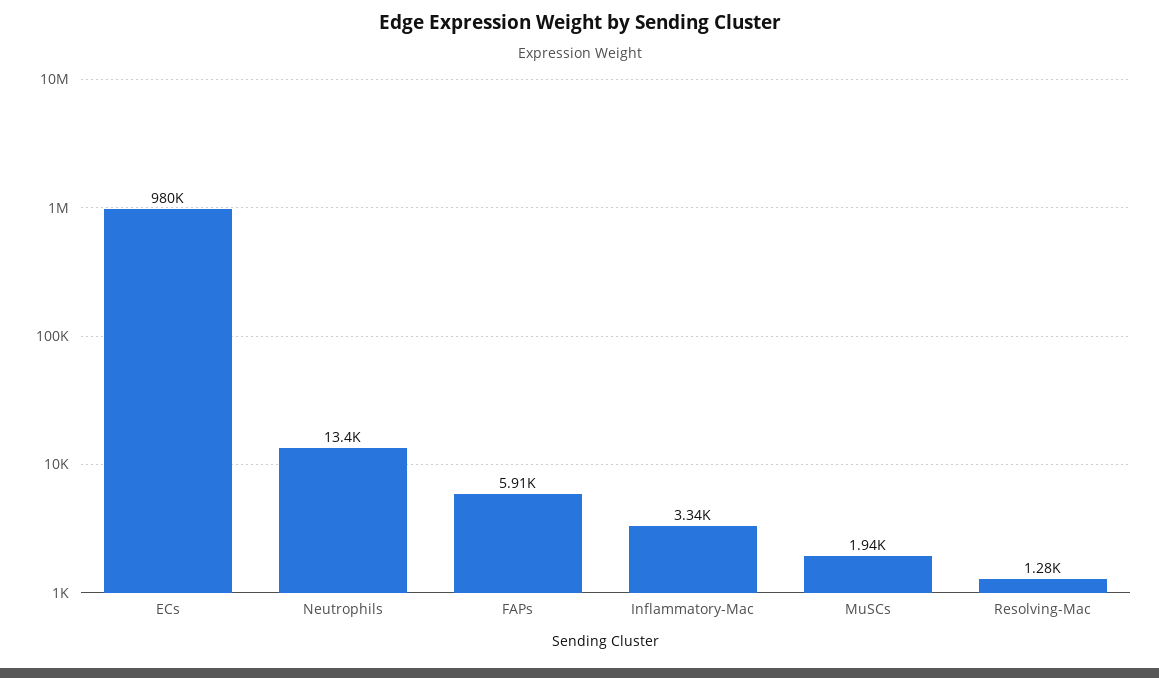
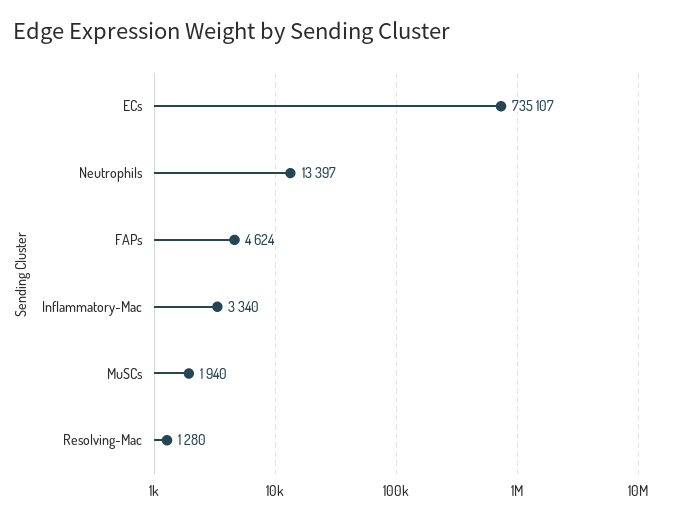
ECs: 980000 -> 735107
FAPs: 5910 -> 4624

